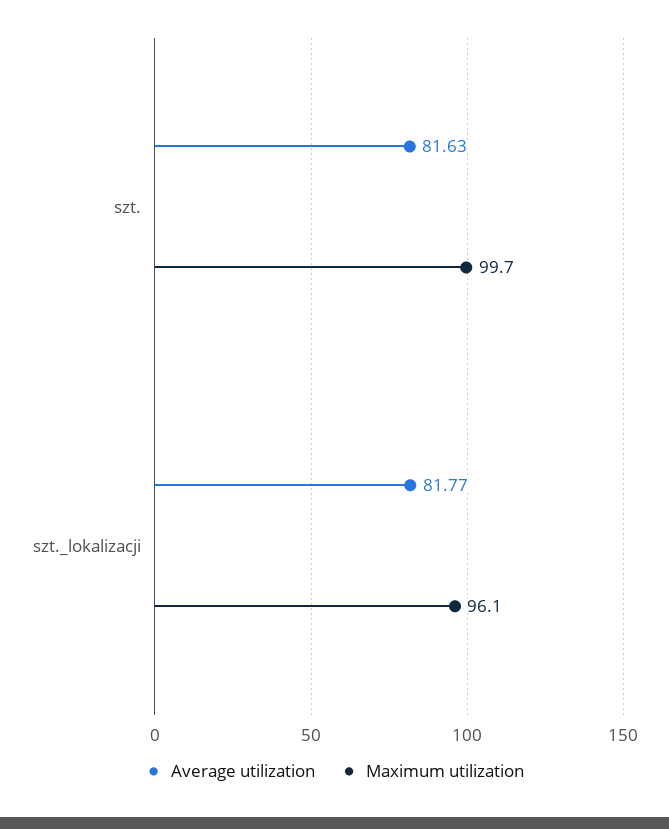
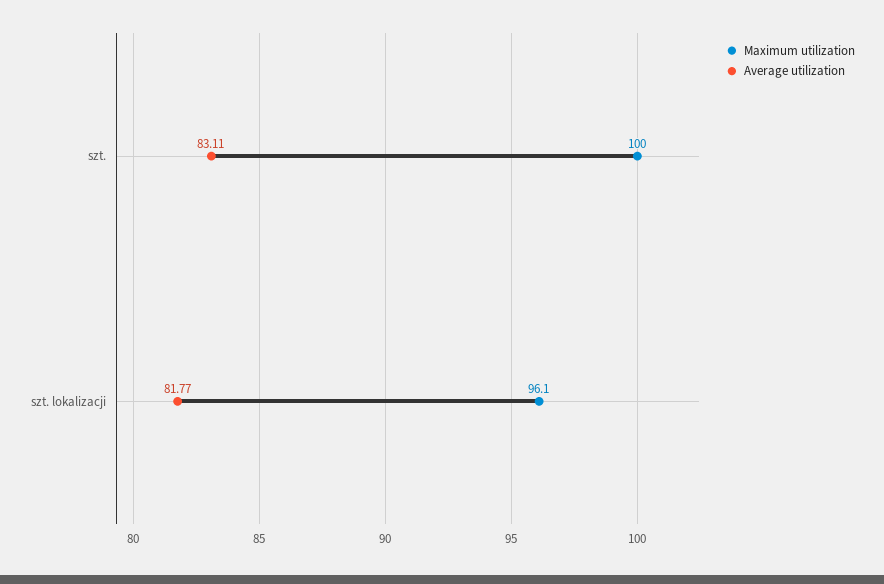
Average utilization, szt.: 81.63 -> 83.11
Maximum utilization, szt.: 99.7 -> 100

